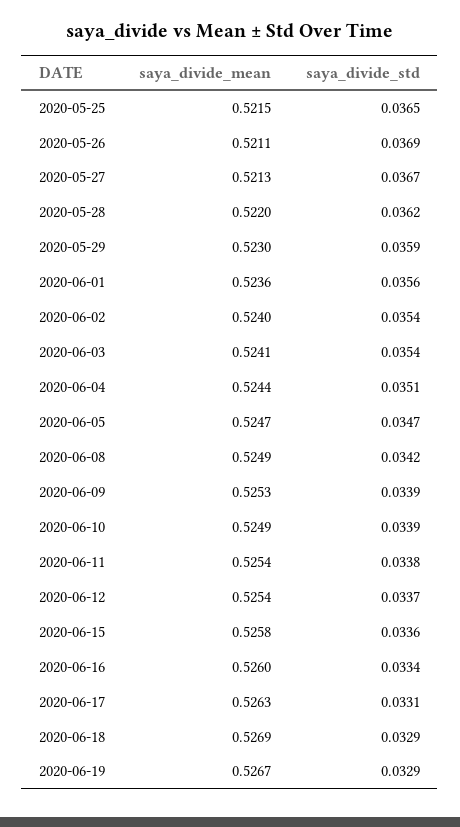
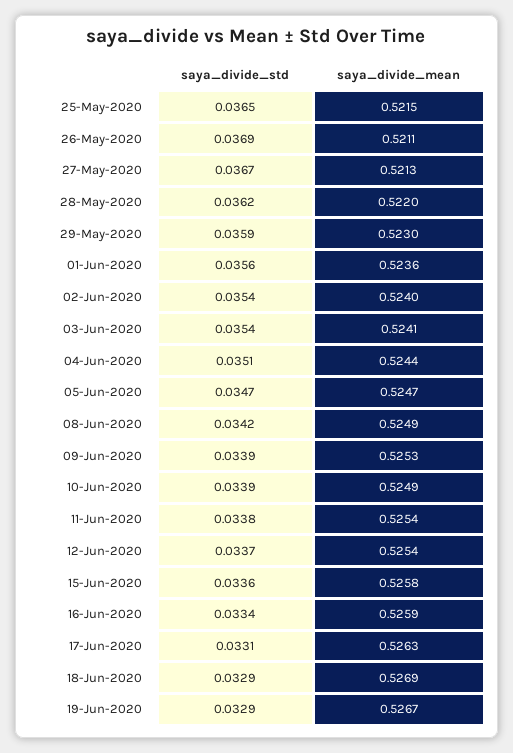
saya_divide_mean, 2020-06-16: 0.526 -> 0.5259

